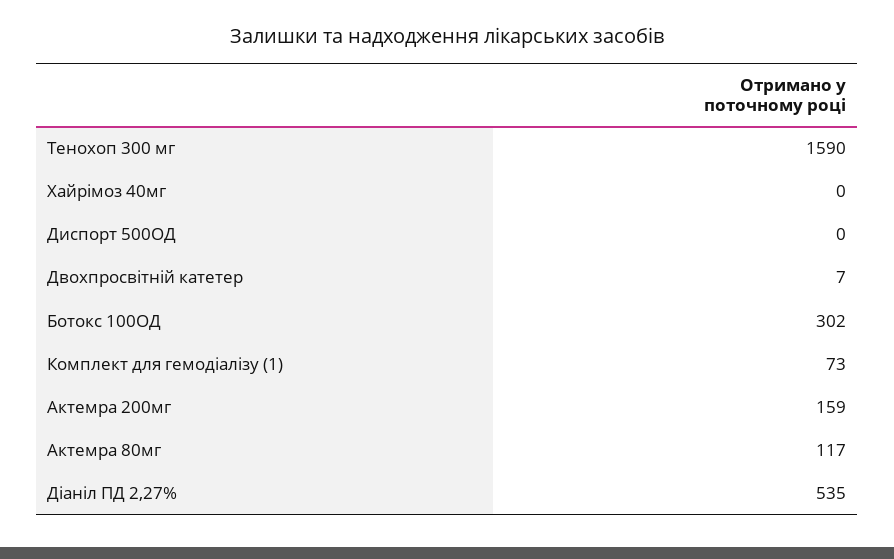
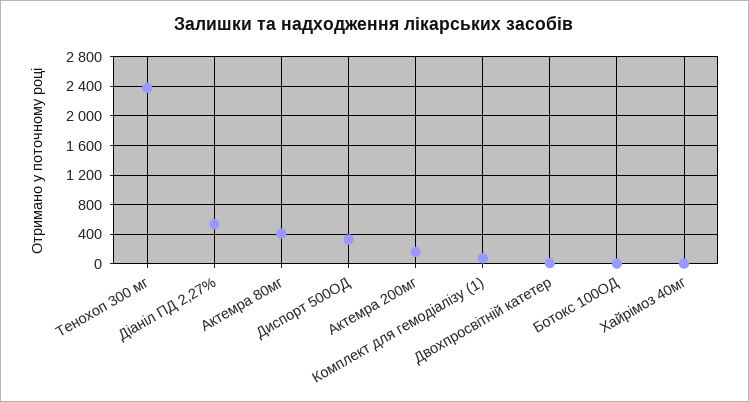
Тенохоп 300 мг: 1590 -> 2400
Диспорт 500ОД: 0 -> 300
Ботокс 100ОД: 302 -> 0
Актемра 80мг: 117 -> 400

